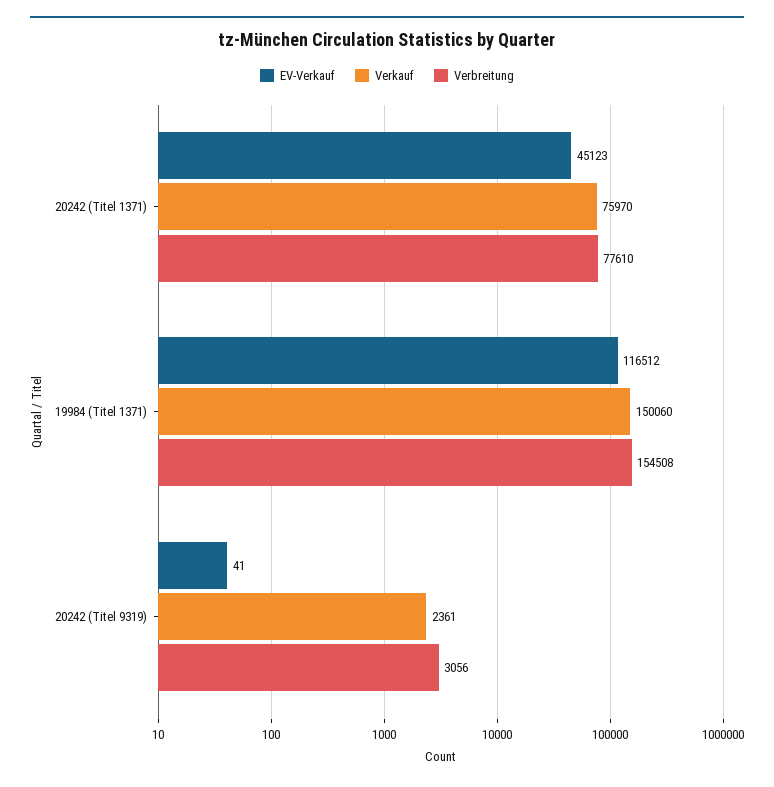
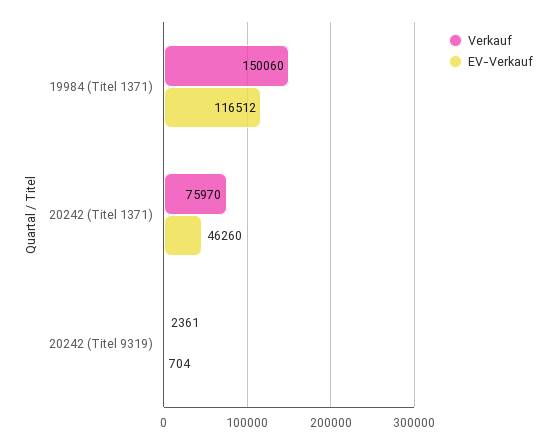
EV-Verkauf, 20242 (Titel 1371): 45123 -> 46260
Verbreitung, 20242 (Titel 1371): 77610 -> none
Verbreitung, 19984 (Titel 1371): 154508 -> none
EV-Verkauf, 20242 (Titel 9319): 41 -> 704
Verbreitung, 20242 (Titel 9319): 3056 -> none

